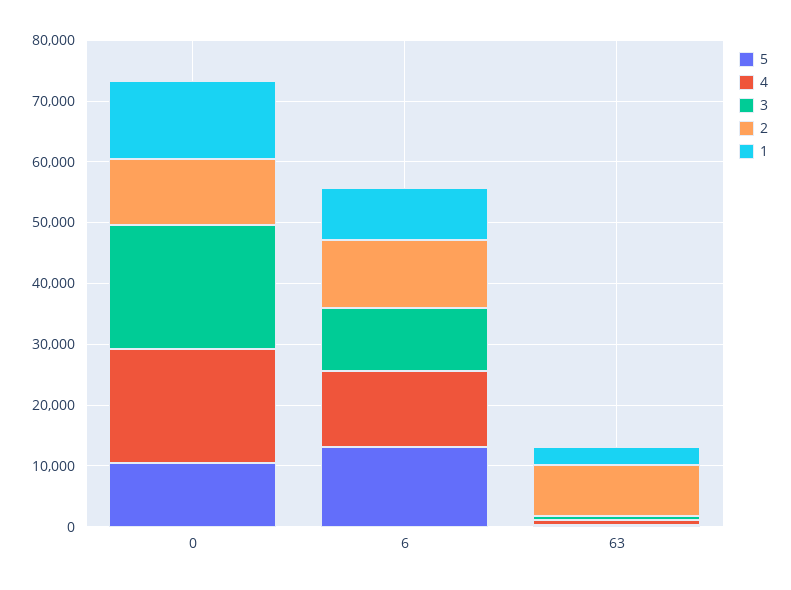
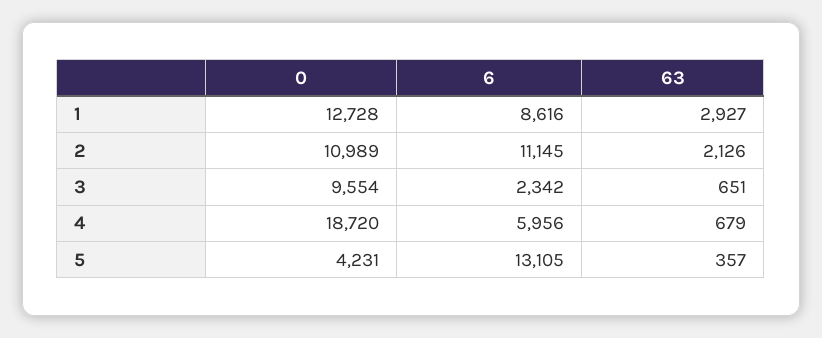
5, 0: 10000 -> 4231
3, 0: 20000 -> 9554
4, 6: 12000 -> 5956
3, 6: 10000 -> 2342
2, 63: 8000 -> 2126

